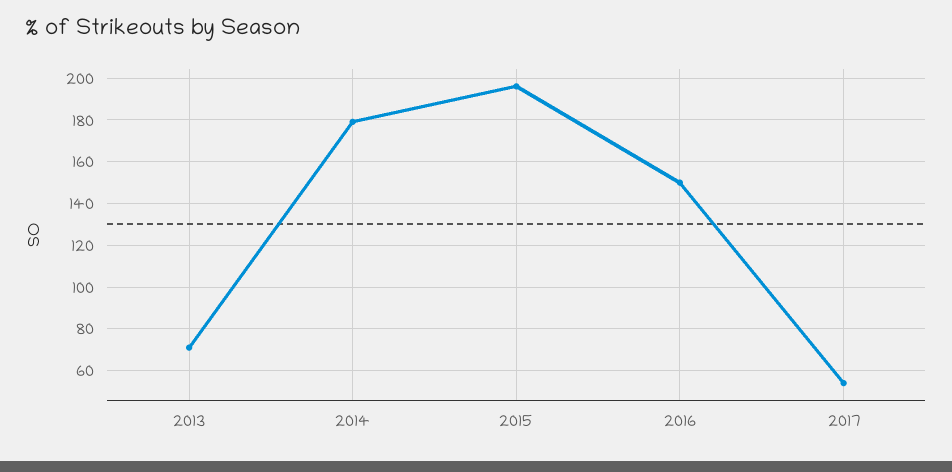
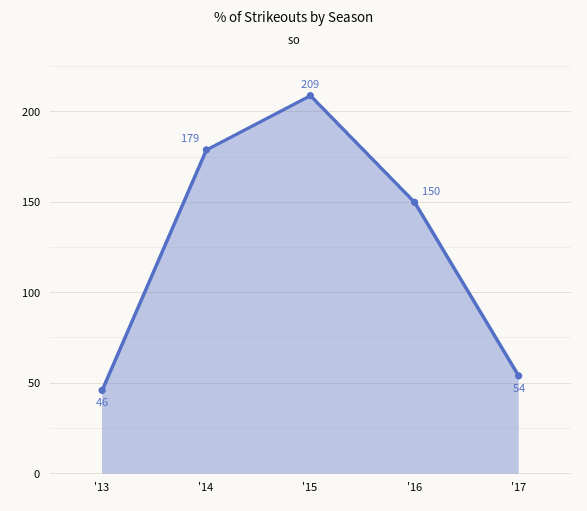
2013: 70 -> 46
2015: 195 -> 209

